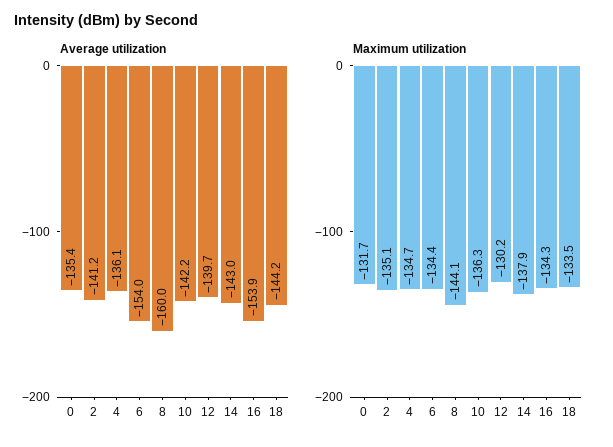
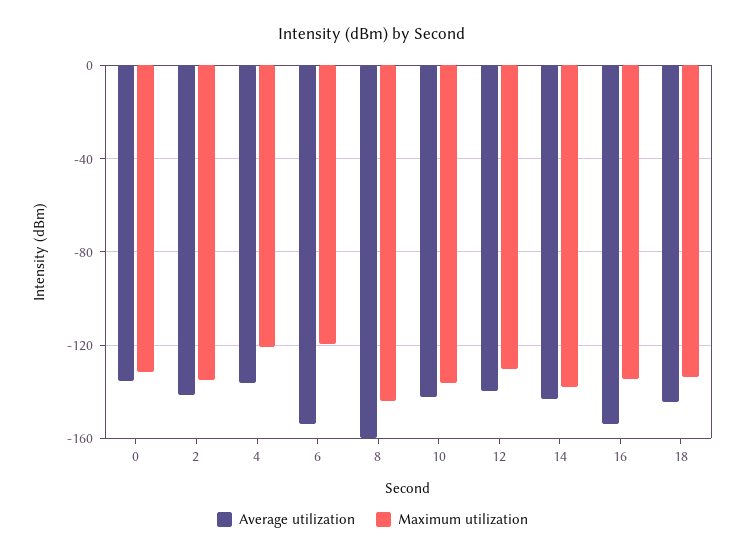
Maximum utilization, 4: -134.7 -> -120
Maximum utilization, 6: -134.4 -> -120

